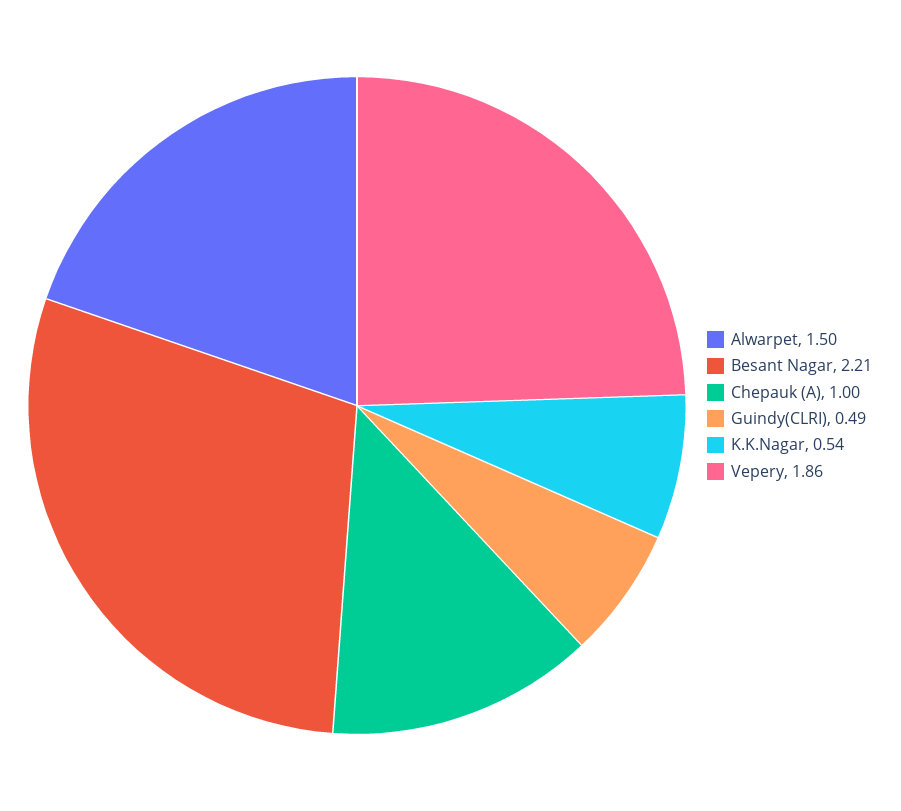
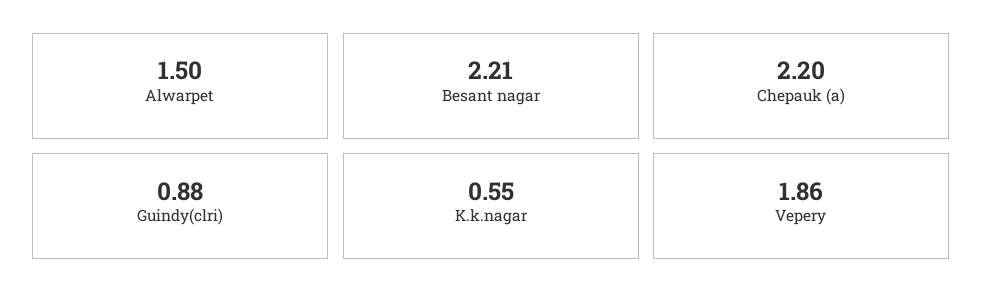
Chepauk (A): 1 -> 2.2
Guindy(CLRI): 0.49 -> 0.88
K.K.Nagar: 0.54 -> 0.55

